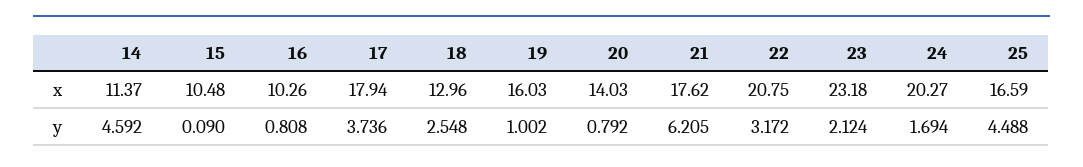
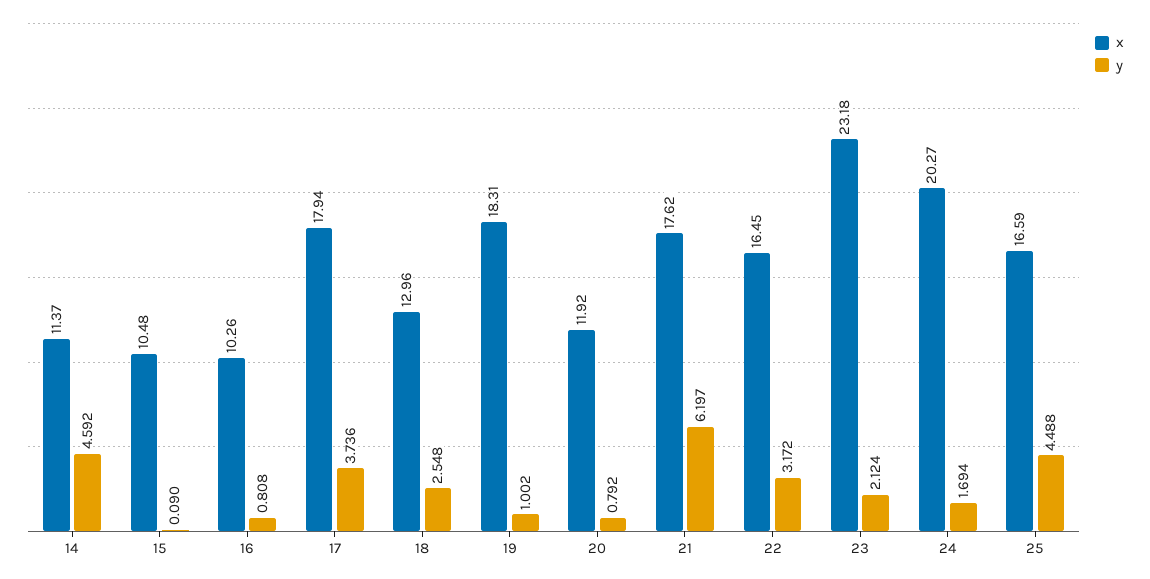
x, 19: 16.03 -> 18.31
x, 20: 14.03 -> 11.92
x, 22: 20.75 -> 16.45
y, 21: 6.205 -> 6.197

